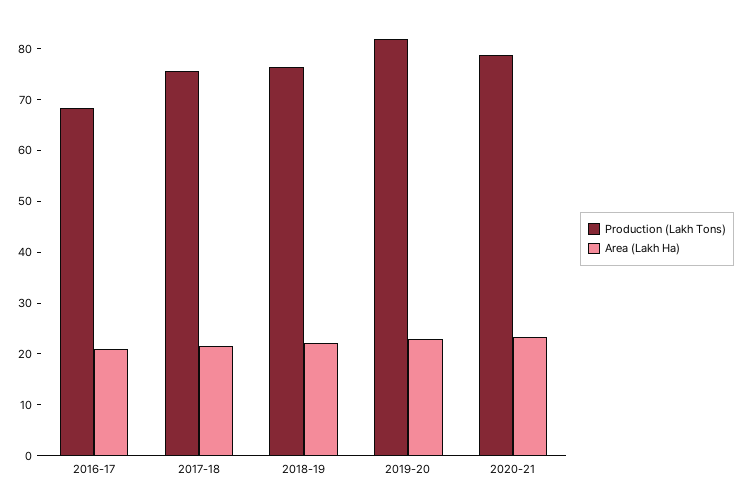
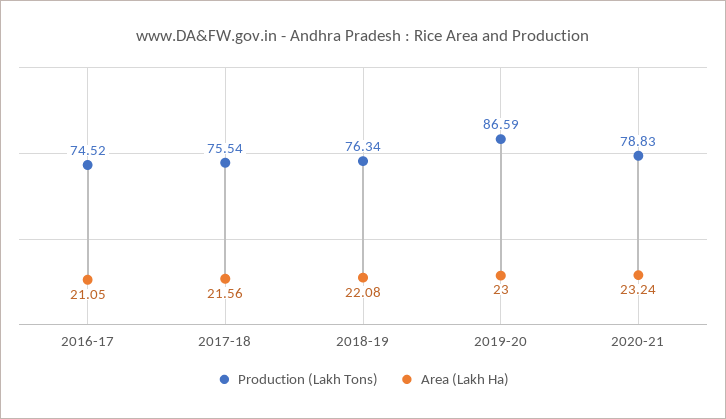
Production (Lakh Tons), 2016-17: 68 -> 74.52
Production (Lakh Tons), 2019-20: 82 -> 86.59

